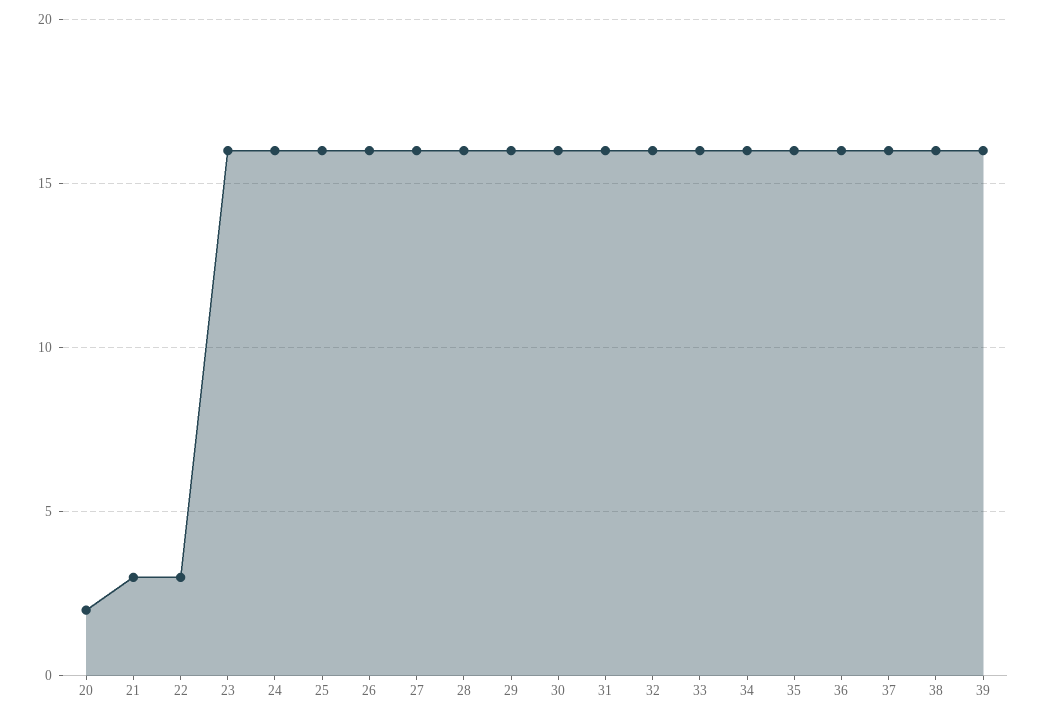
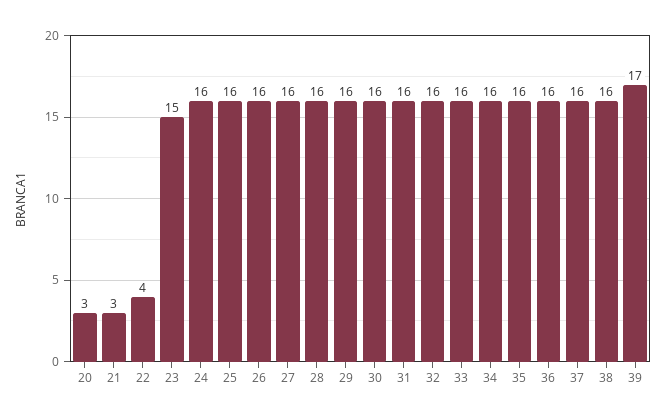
20: 2 -> 3
22: 3 -> 4
23: 16 -> 15
39: 16 -> 17

